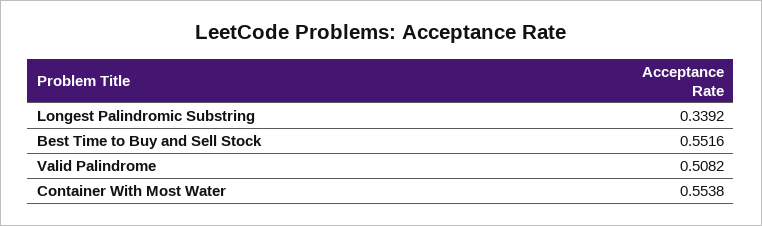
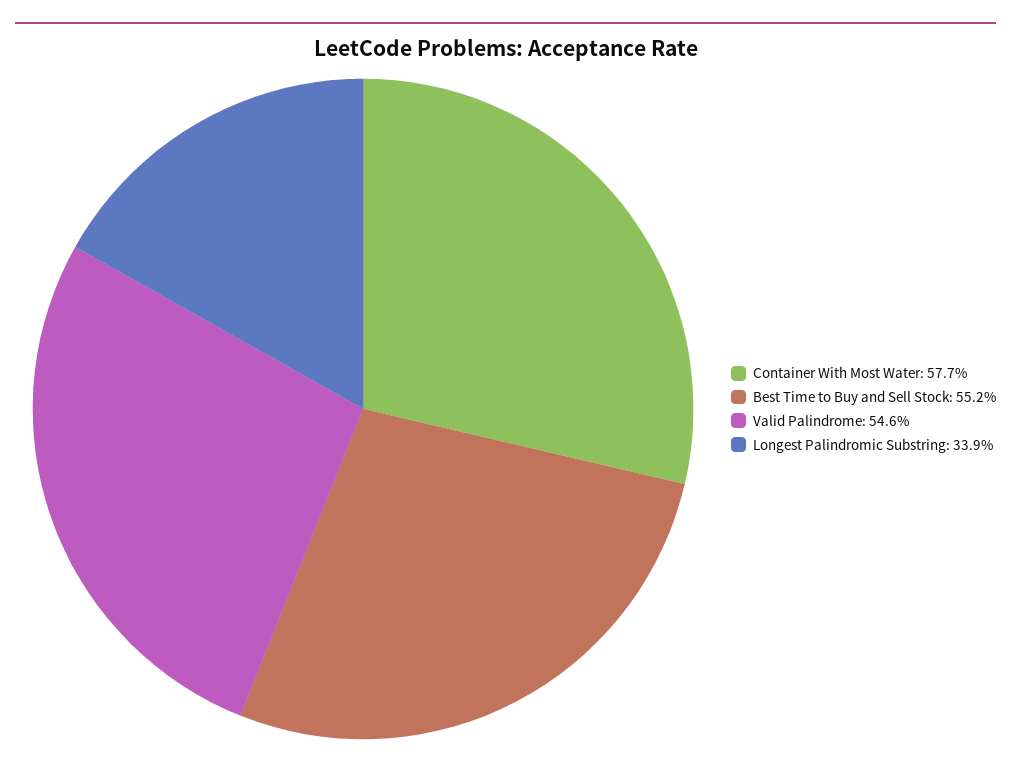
Valid Palindrome: 0.5082 -> 0.546
Container With Most Water: 0.5538 -> 0.577

